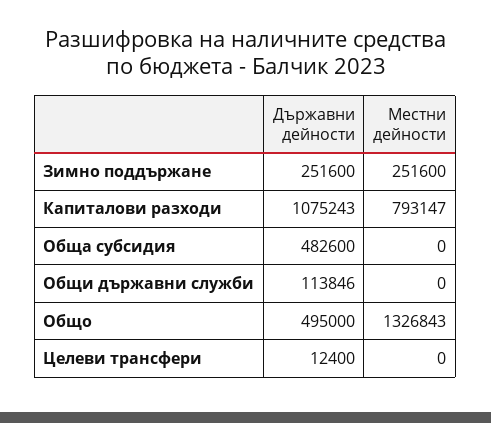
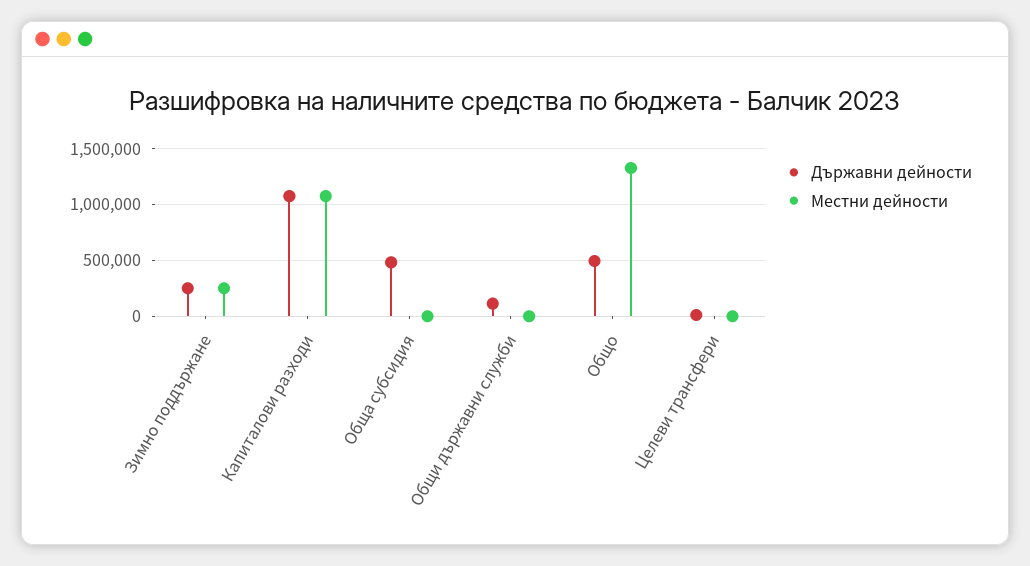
Местни дейности, Капиталови разходи: 793147 -> 1100000

